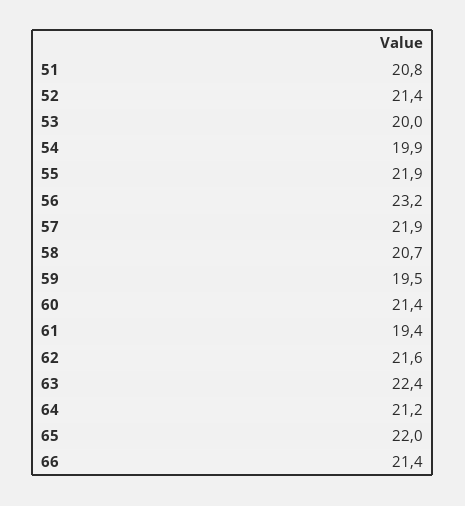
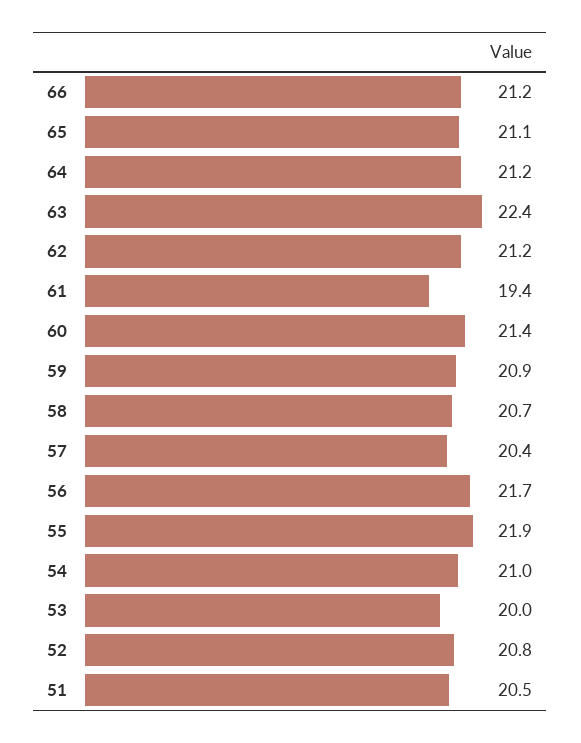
51: 20.8 -> 20.5
52: 21.4 -> 20.8
54: 19.9 -> 21
56: 23.2 -> 21.7
57: 21.9 -> 20.4
59: 19.5 -> 20.9
62: 21.6 -> 21.2
65: 22 -> 21.1
66: 21.4 -> 21.2

